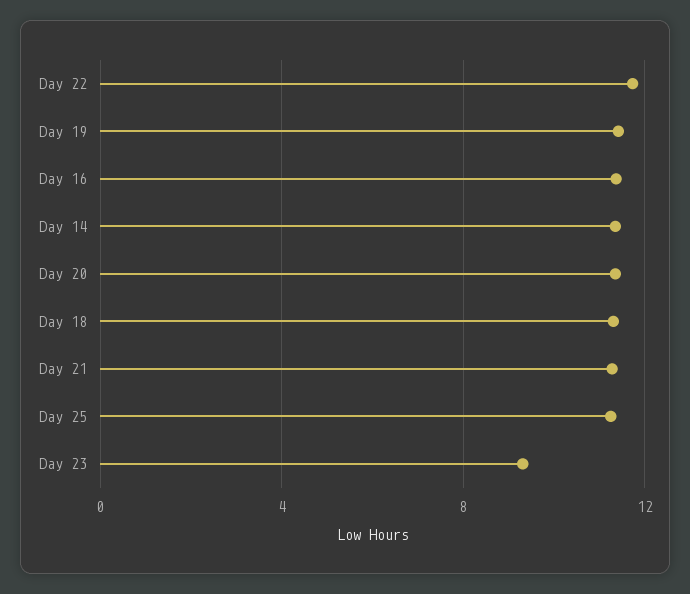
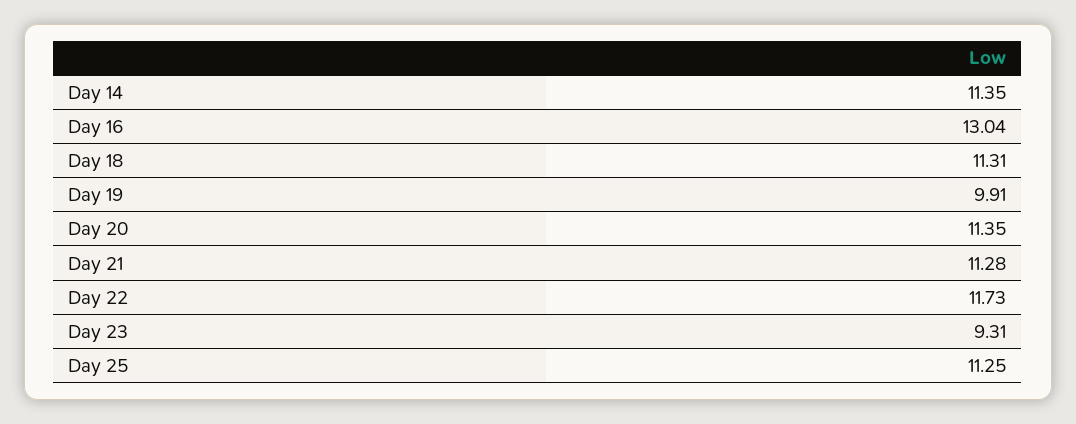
Day 19: 11.5 -> 9.91
Day 16: 11.5 -> 13.04

